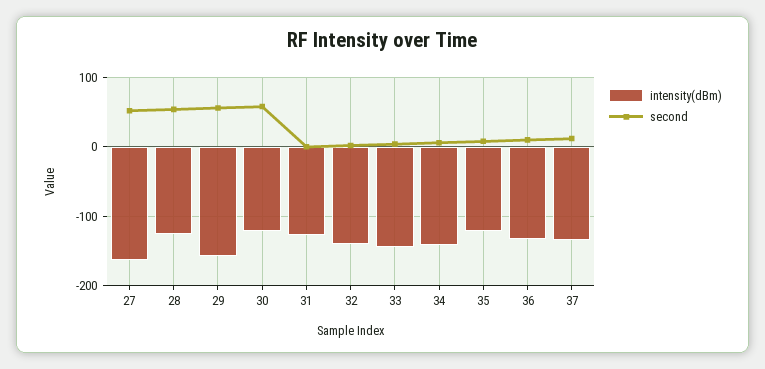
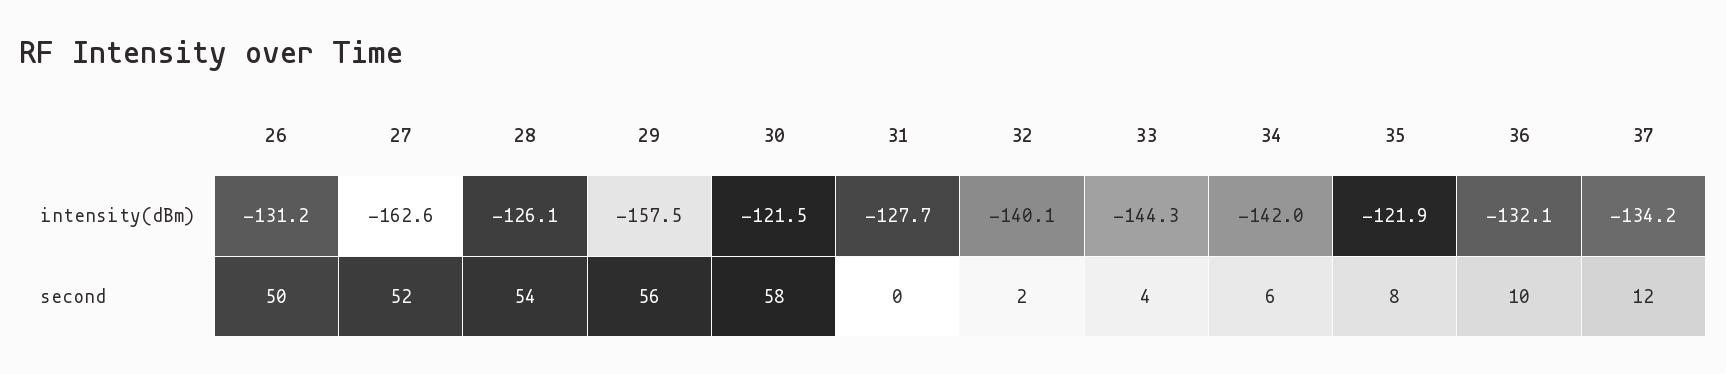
intensity(dBm), 26: none -> -131.2
second, 26: none -> 50

